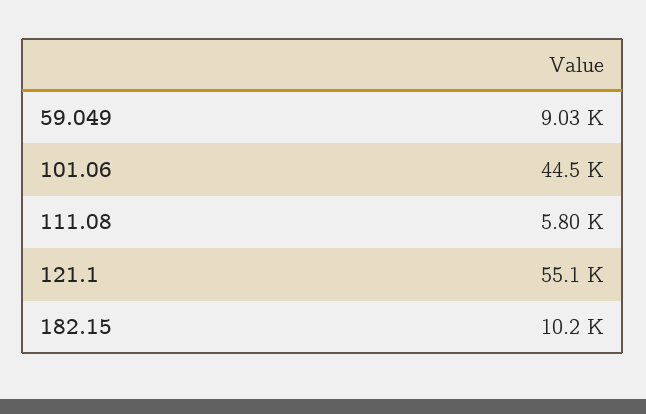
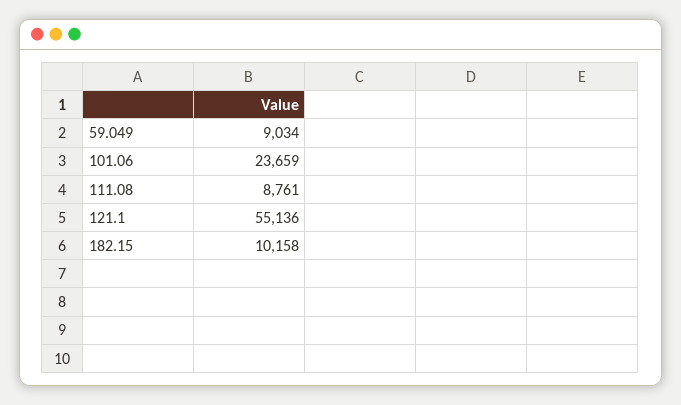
101.06: 44500 -> 23659
111.08: 5800 -> 8761

